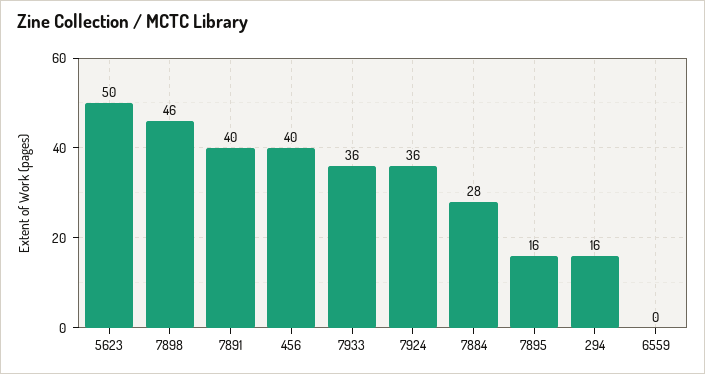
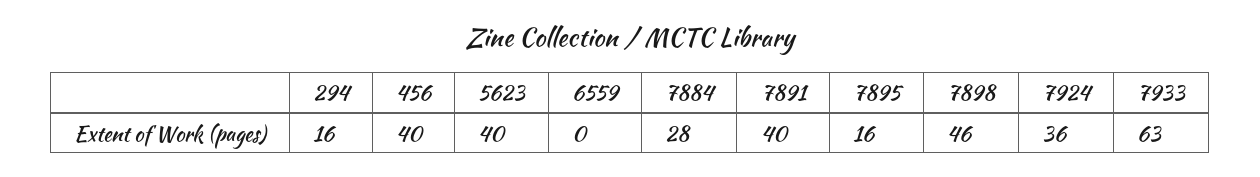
5623: 50 -> 40
7933: 36 -> 63

